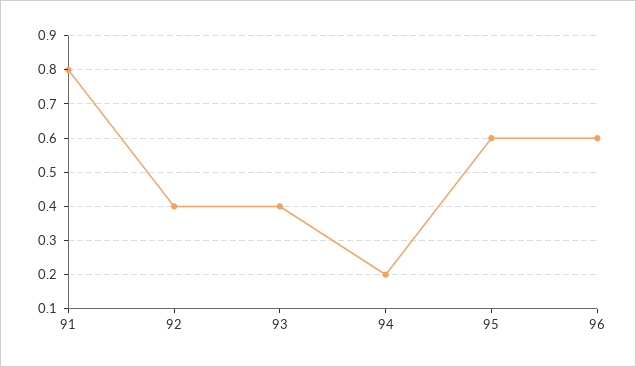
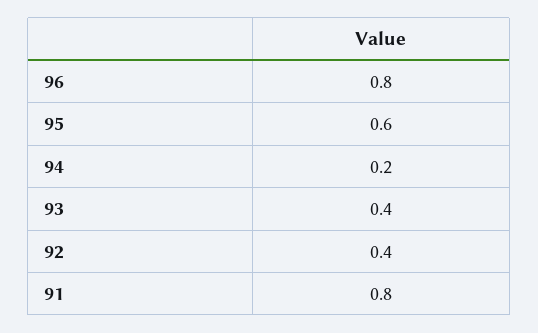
96: 0.6 -> 0.8

